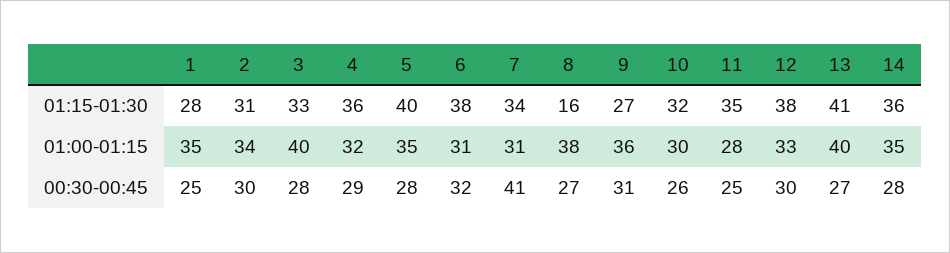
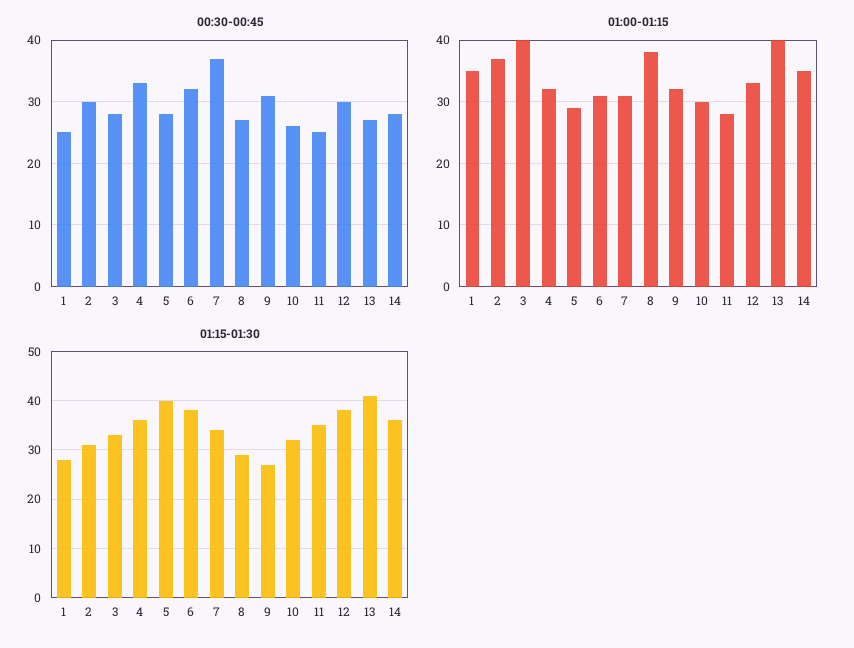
01:15-01:30, 8: 16 -> 30
01:00-01:15, 2: 34 -> 37
01:00-01:15, 5: 35 -> 29
01:00-01:15, 9: 36 -> 32
00:30-00:45, 4: 29 -> 33
00:30-00:45, 7: 41 -> 37

